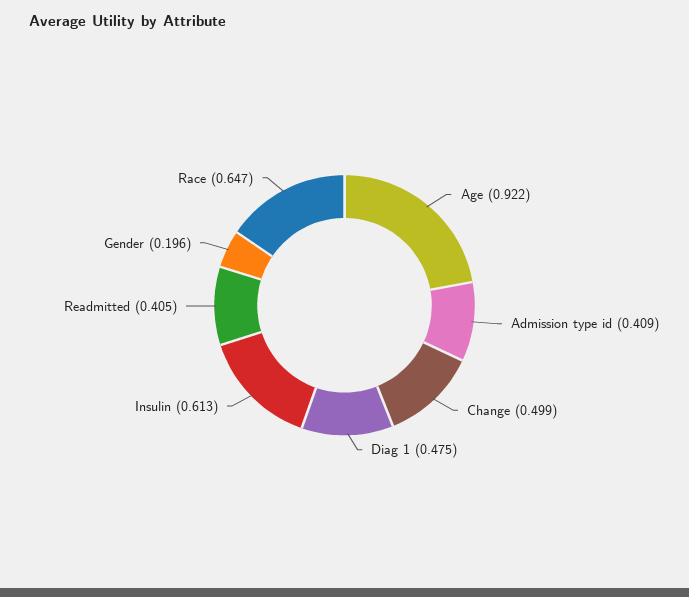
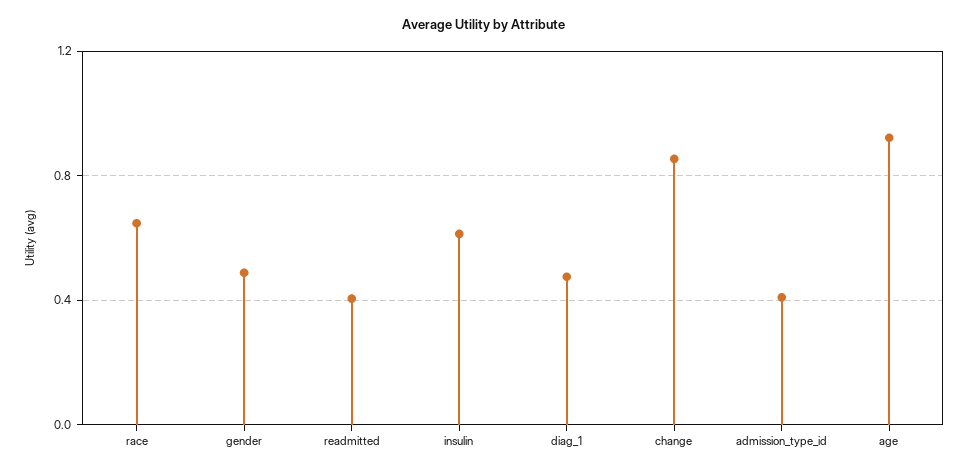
Change: 0.499 -> 0.85
Gender: 0.196 -> 0.5

